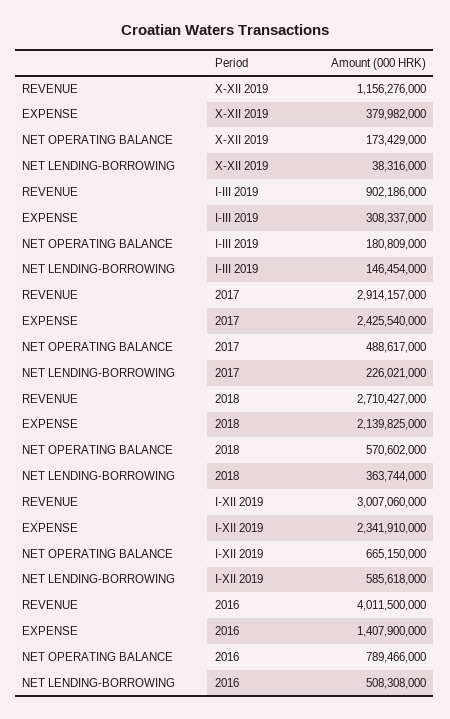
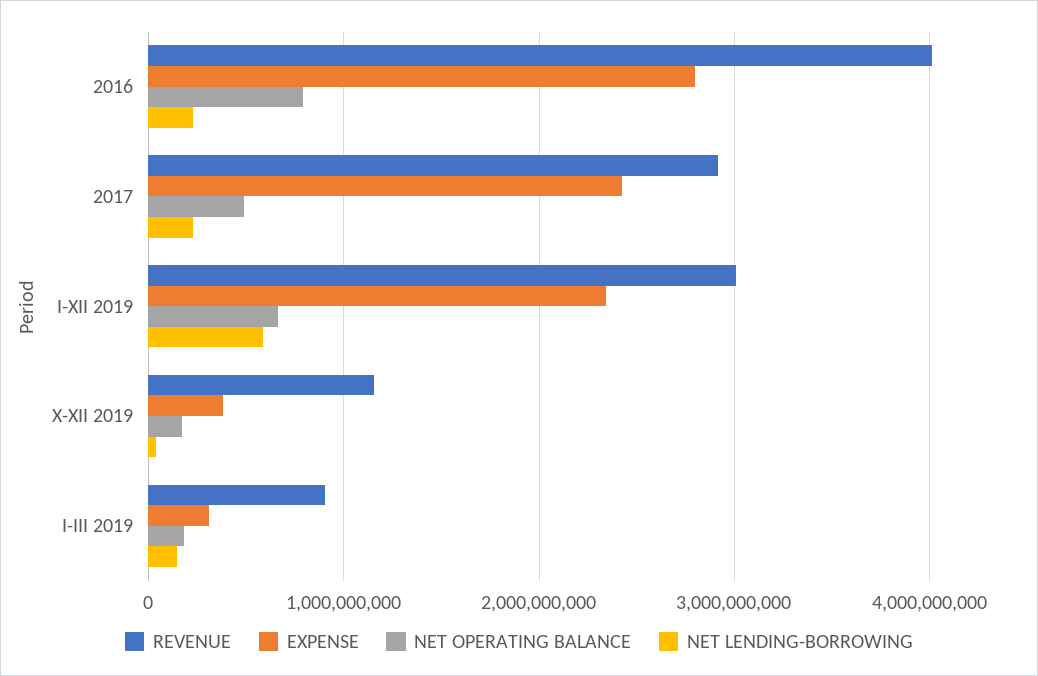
REVENUE, 2018: 2710427000 -> none
EXPENSE, 2018: 2139825000 -> none
NET OPERATING BALANCE, 2018: 570602000 -> none
NET LENDING-BORROWING, 2018: 363744000 -> none
EXPENSE, 2016: 1407900000 -> 2800000000
NET LENDING-BORROWING, 2016: 508308000 -> 200000000

